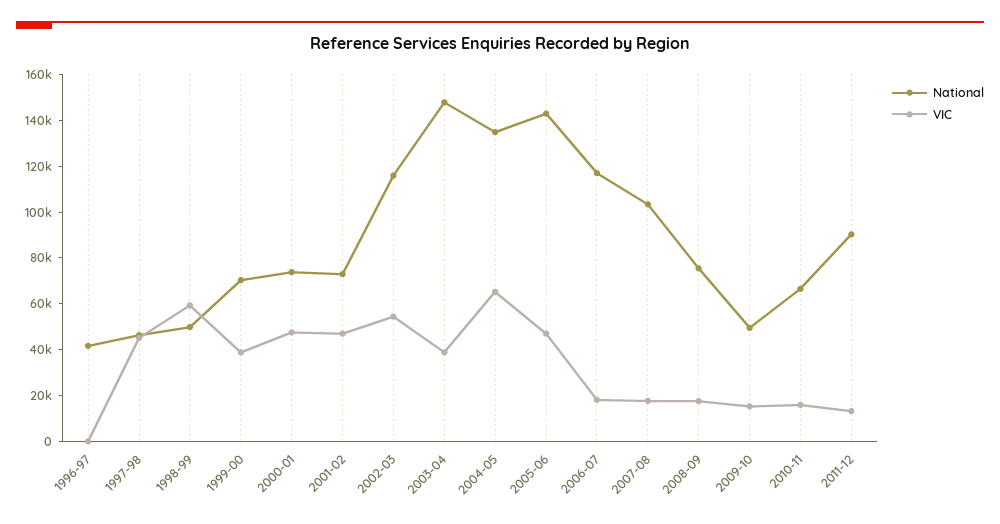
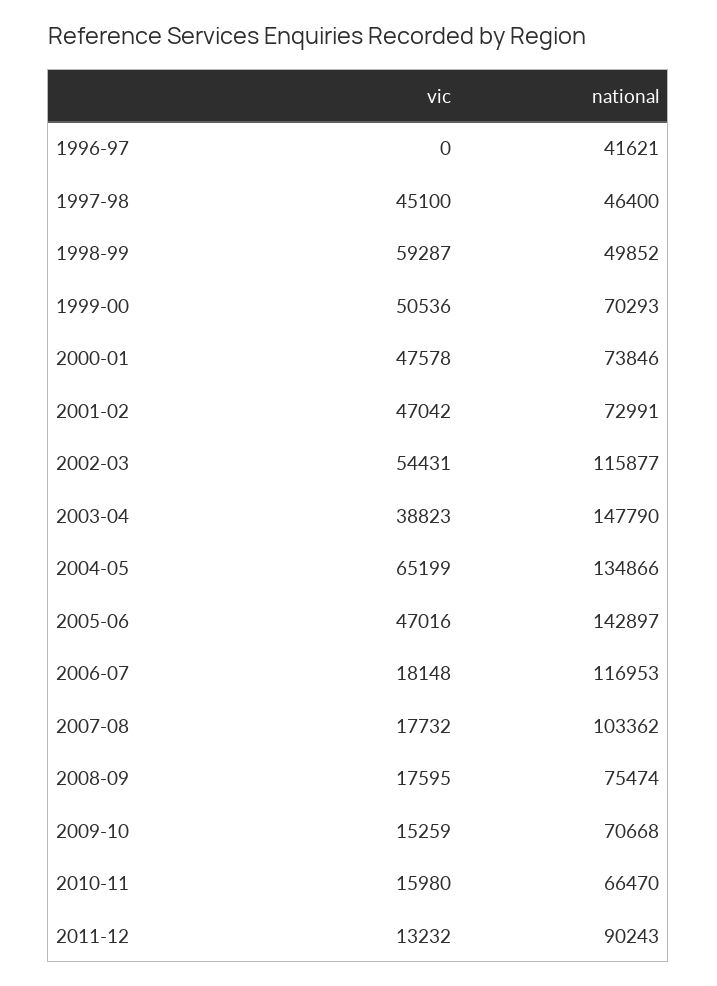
VIC, 1999-00: 40000 -> 50536
National, 2009-10: 50000 -> 70668

